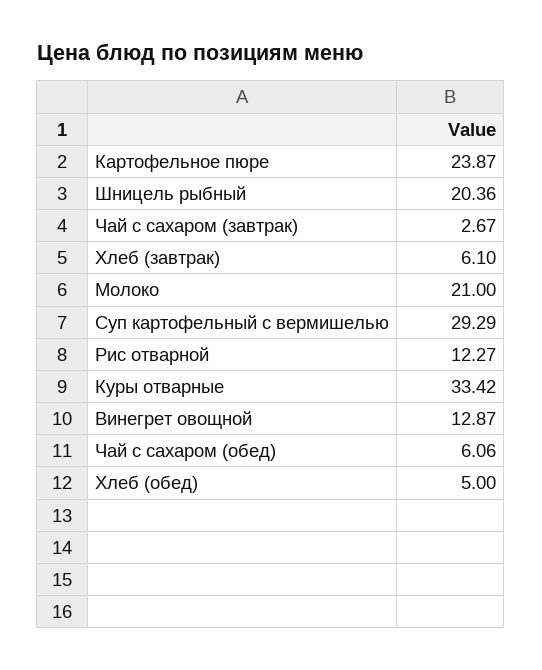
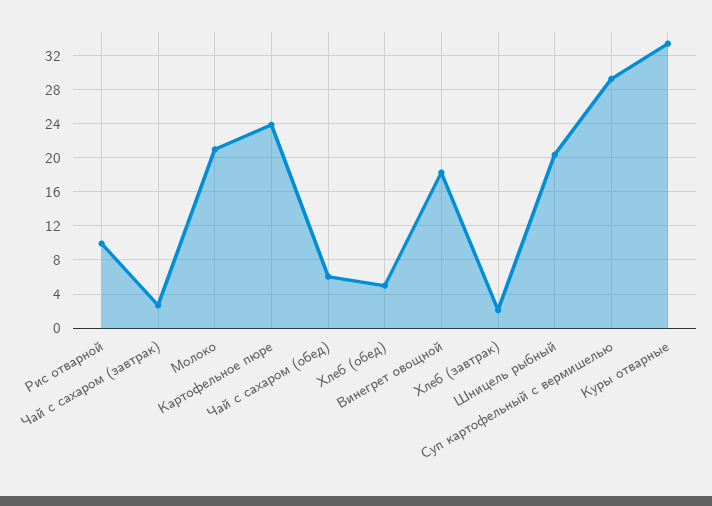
Хлеб (завтрак): 6.1 -> 2
Рис отварной: 12.27 -> 10
Винегрет овощной: 12.87 -> 18

